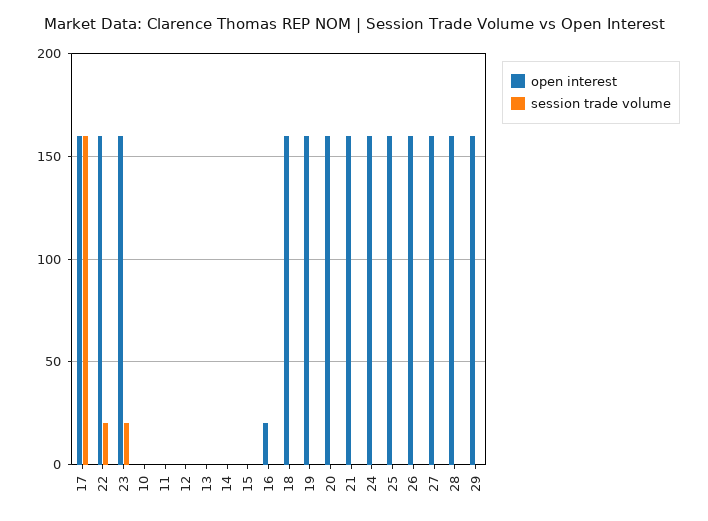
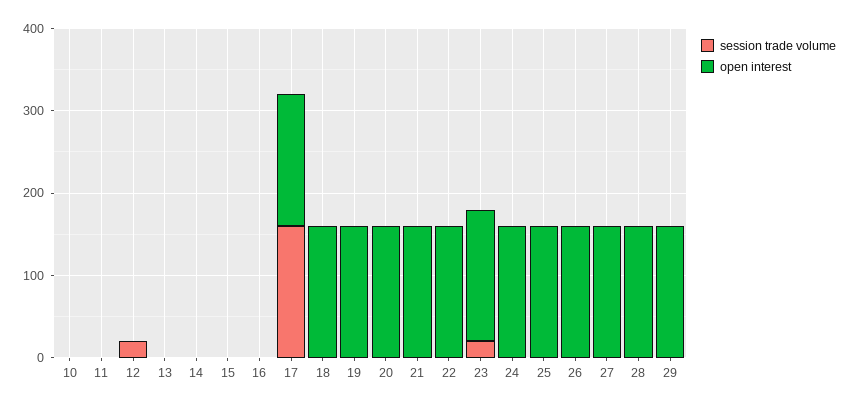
session trade volume, 22: 20 -> 0
session trade volume, 12: 0 -> 20
open interest, 16: 20 -> 0

